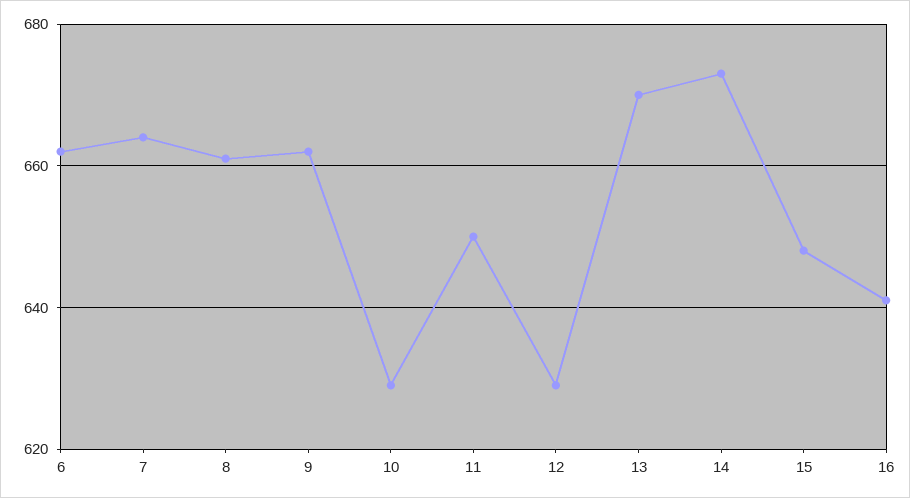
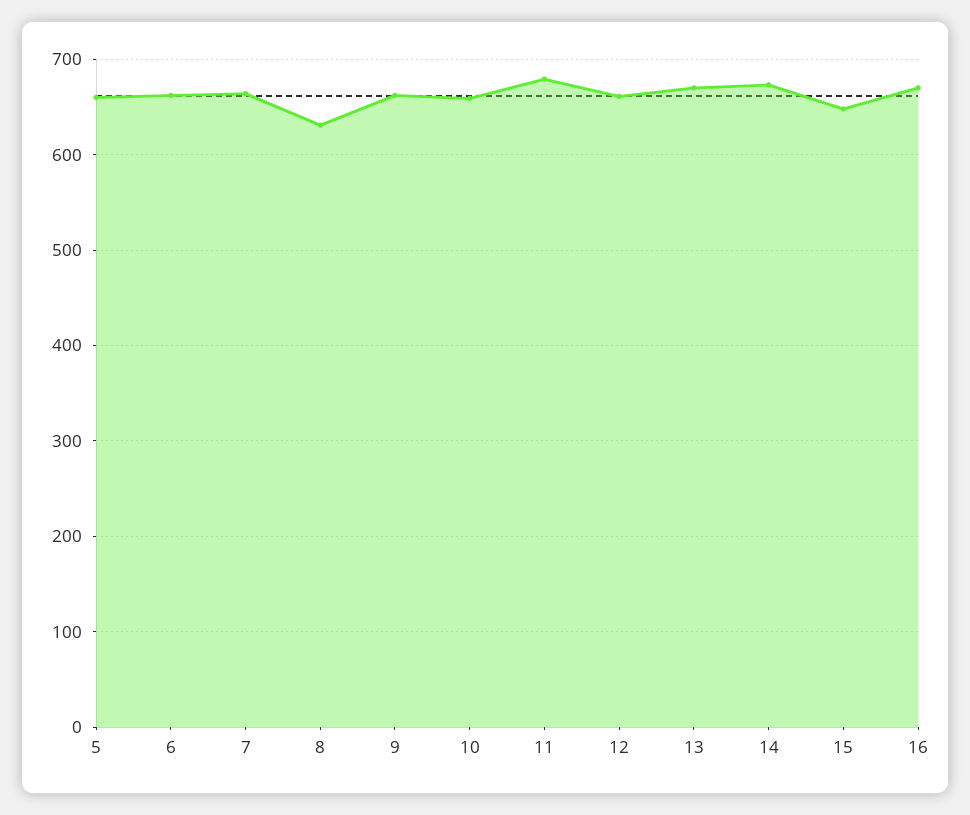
8: 660 -> 630
10: 630 -> 660
11: 650 -> 680
12: 630 -> 660
16: 640 -> 670
5: none -> 660

